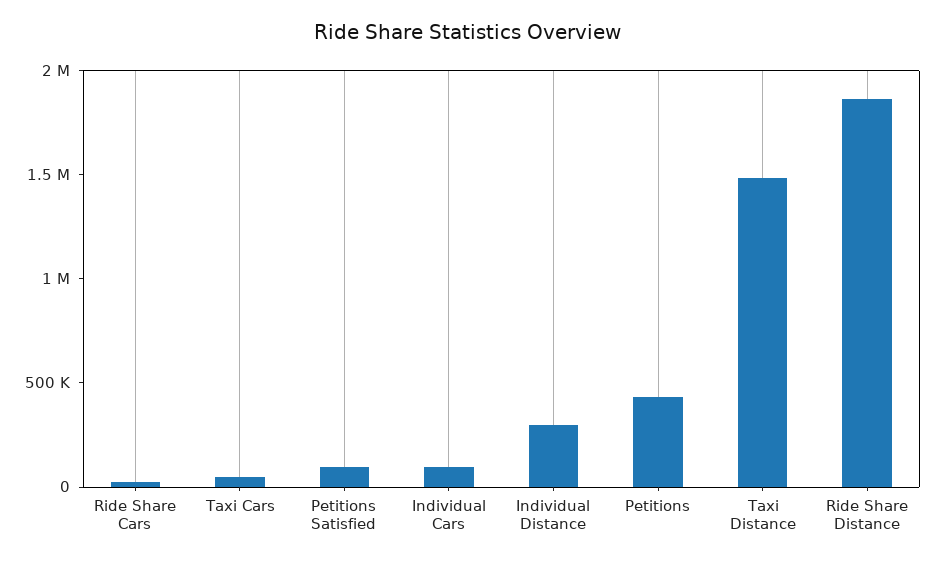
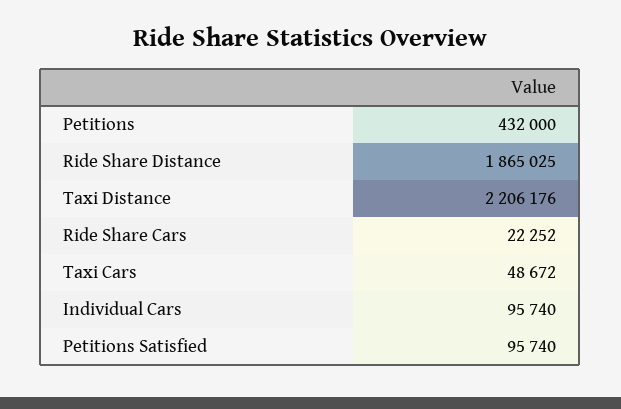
Individual Distance: 300000 -> none
Taxi Distance: 1500000 -> 2206176

